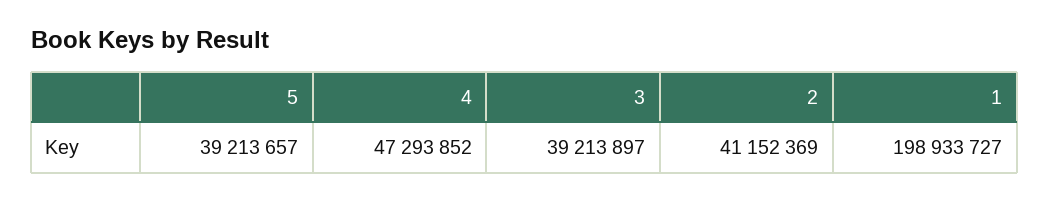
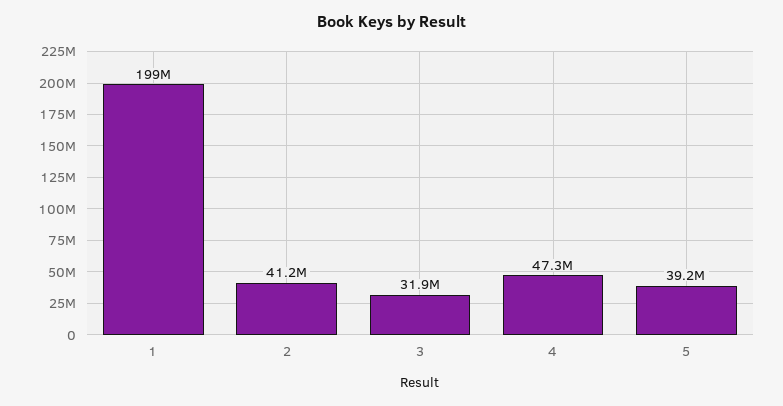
3: 39213897 -> 31900000

